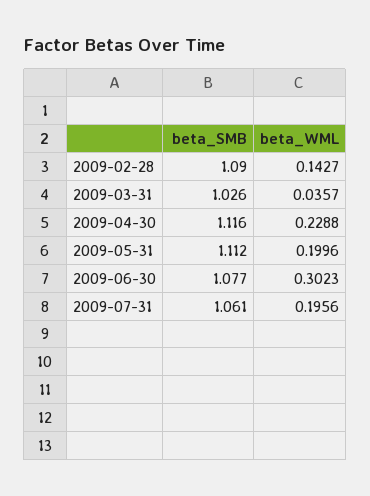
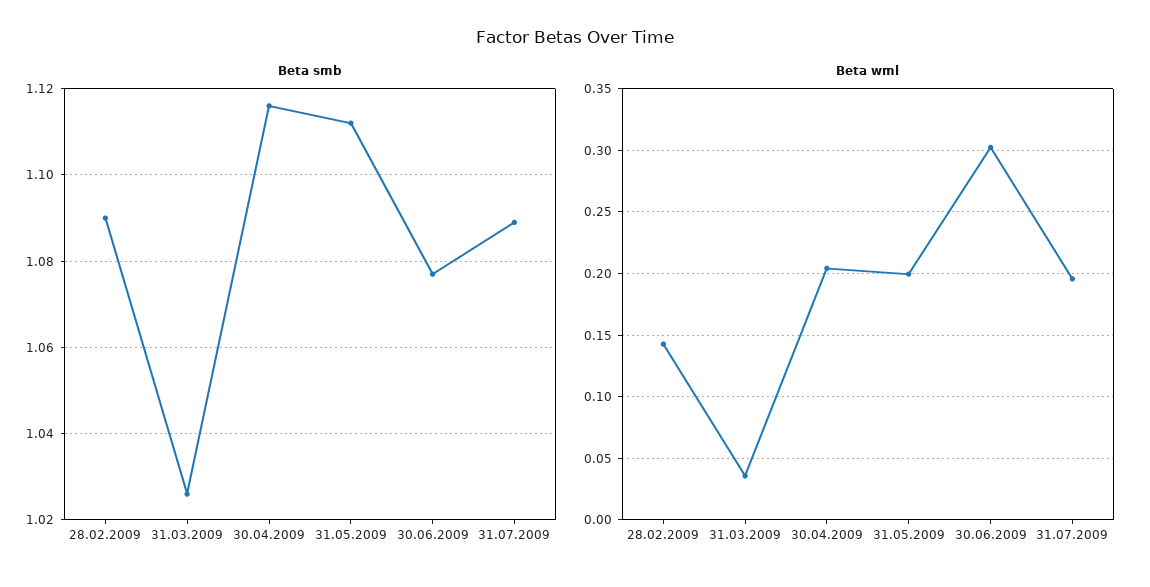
beta_WML, 2009-04-30: 0.2288 -> 0.205
beta_SMB, 2009-07-31: 1.061 -> 1.09

